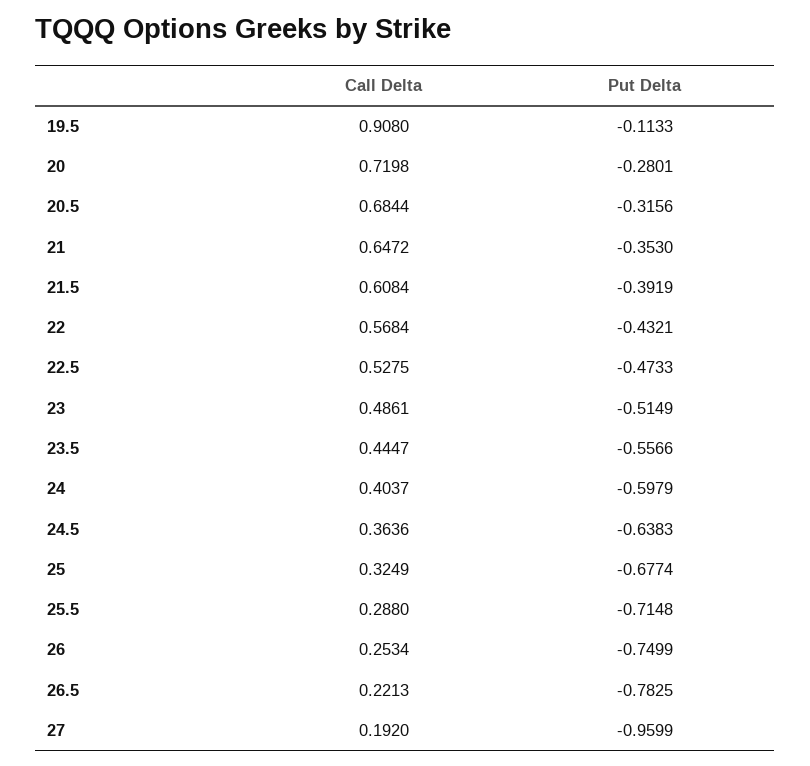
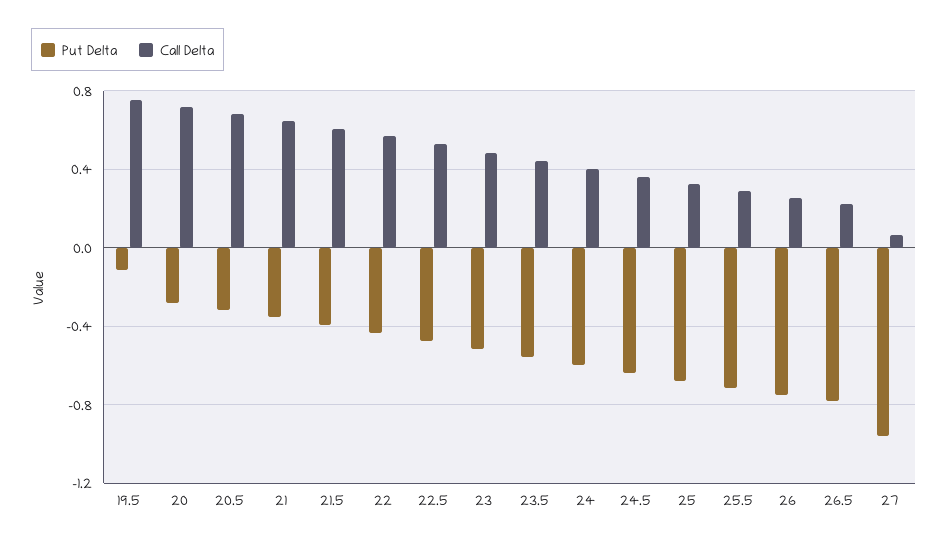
Call Delta, 19.5: 0.908 -> 0.75
Call Delta, 27: 0.192 -> 0.05

